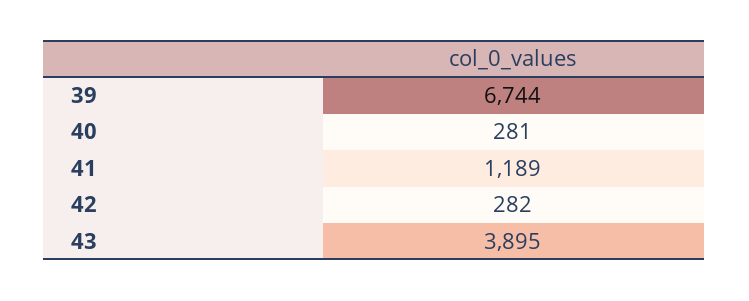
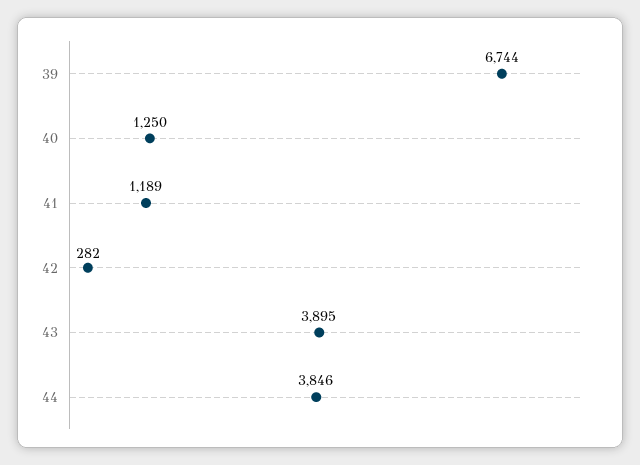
40: 281 -> 1250
44: none -> 3846

